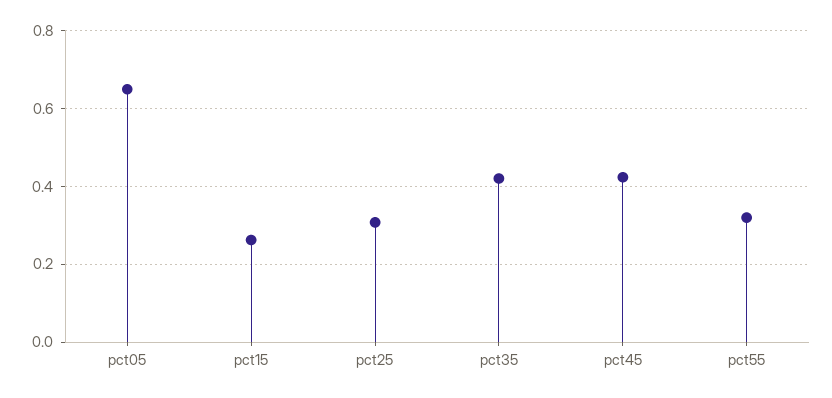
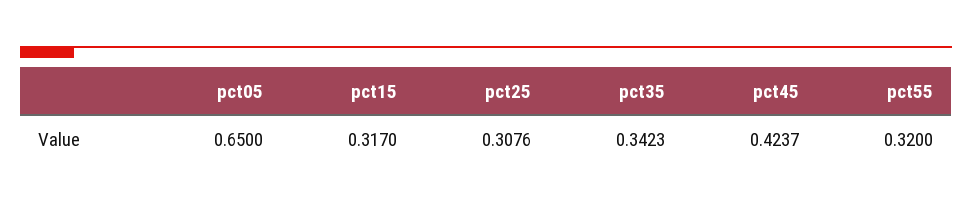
pct15: 0.26 -> 0.317
pct35: 0.42 -> 0.3423

